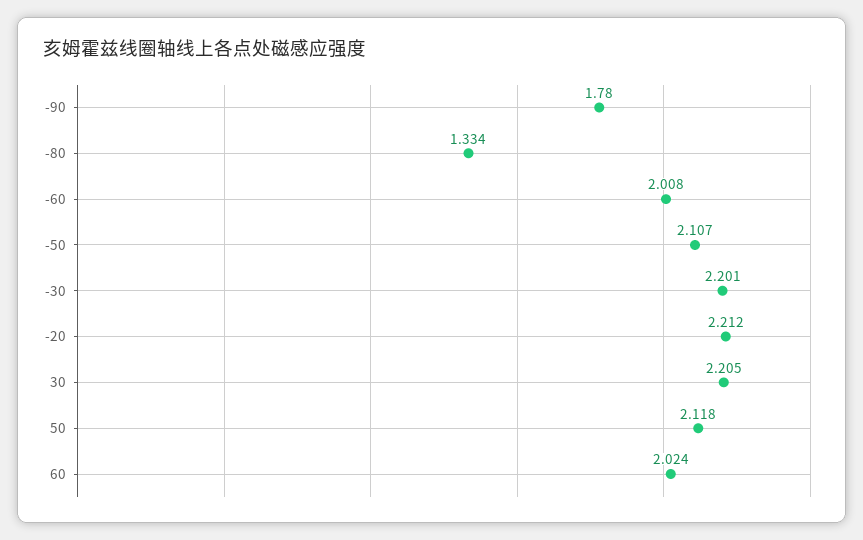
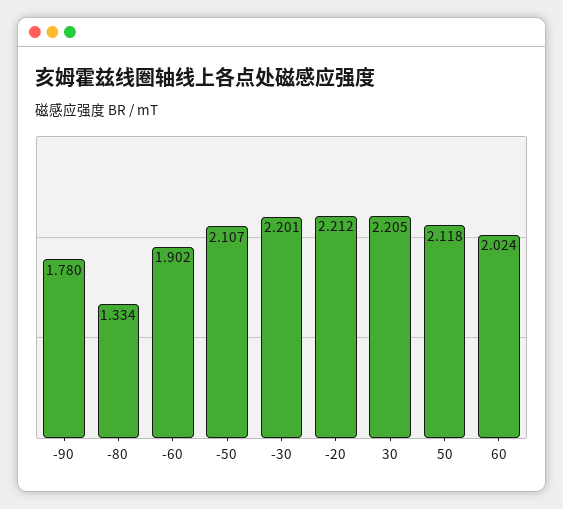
-60: 2.008 -> 1.902

